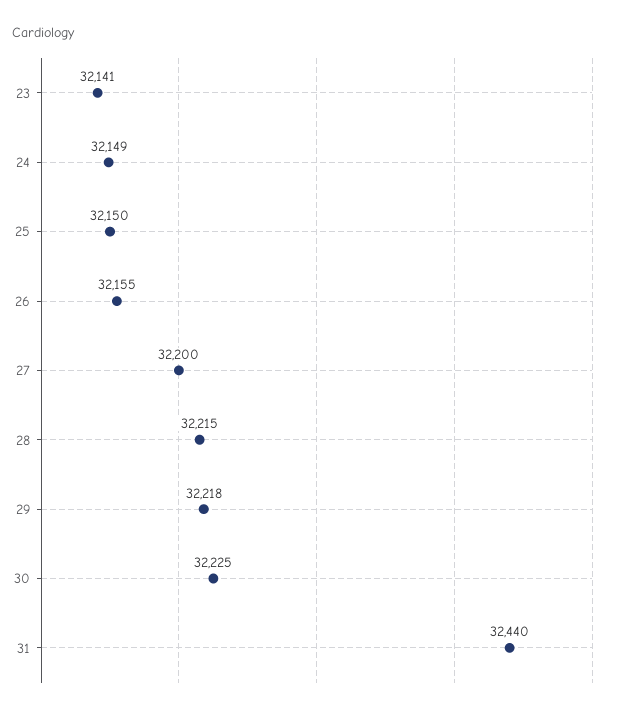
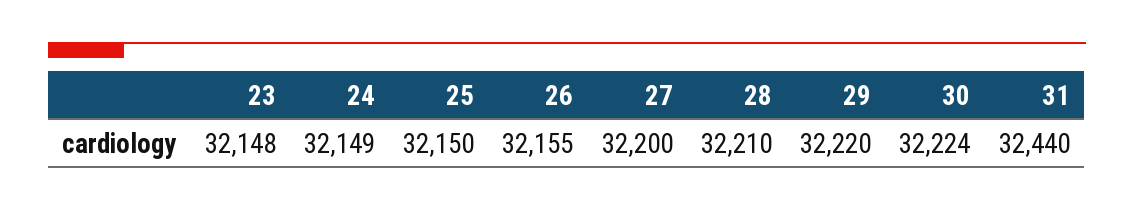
23: 32141 -> 32148
28: 32215 -> 32210
29: 32218 -> 32220
30: 32225 -> 32224

